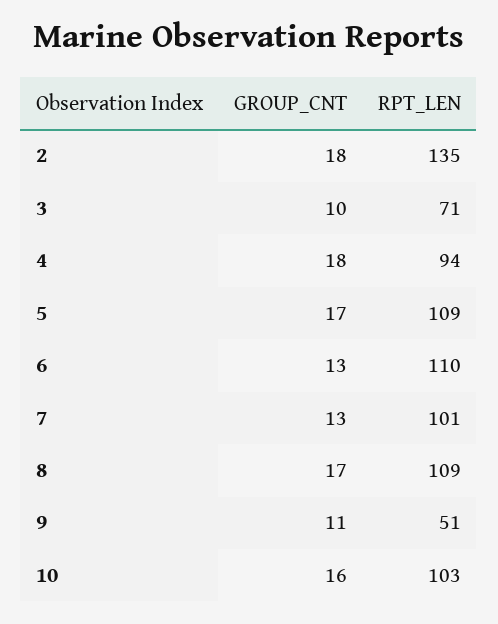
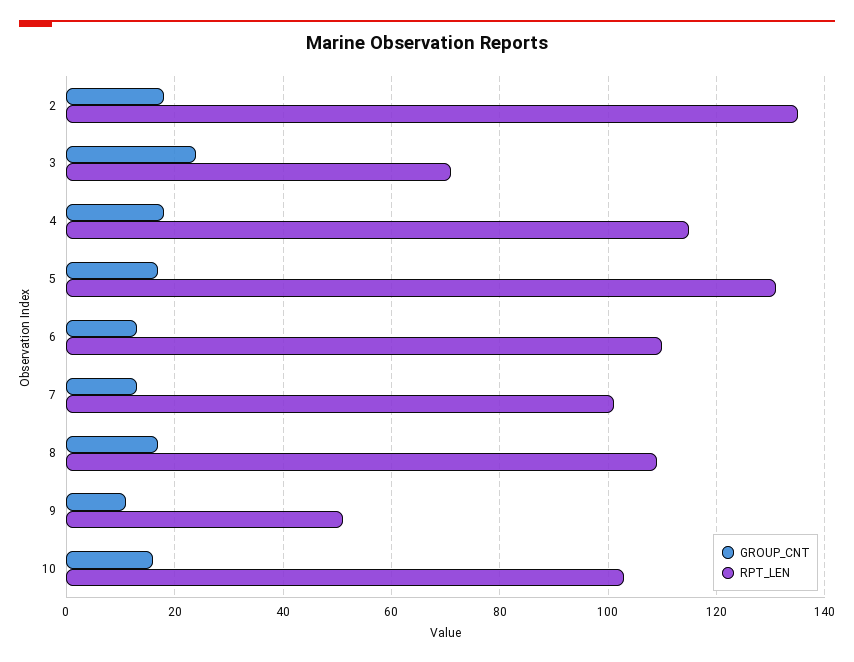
GROUP_CNT, 3: 10 -> 25
RPT_LEN, 4: 94 -> 115
RPT_LEN, 5: 109 -> 130

